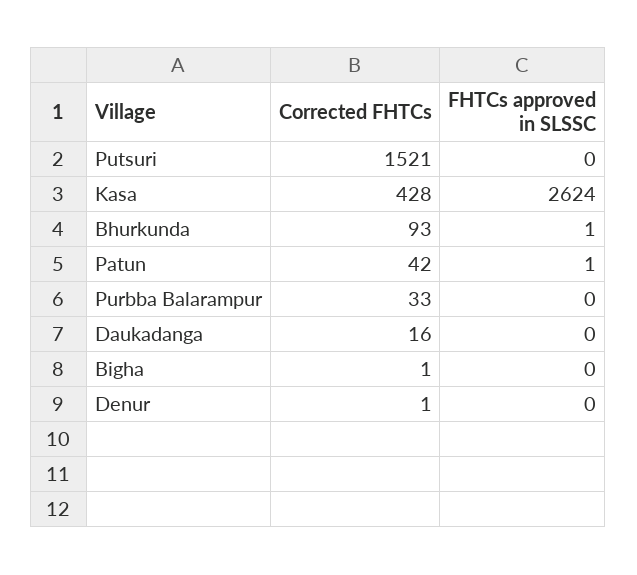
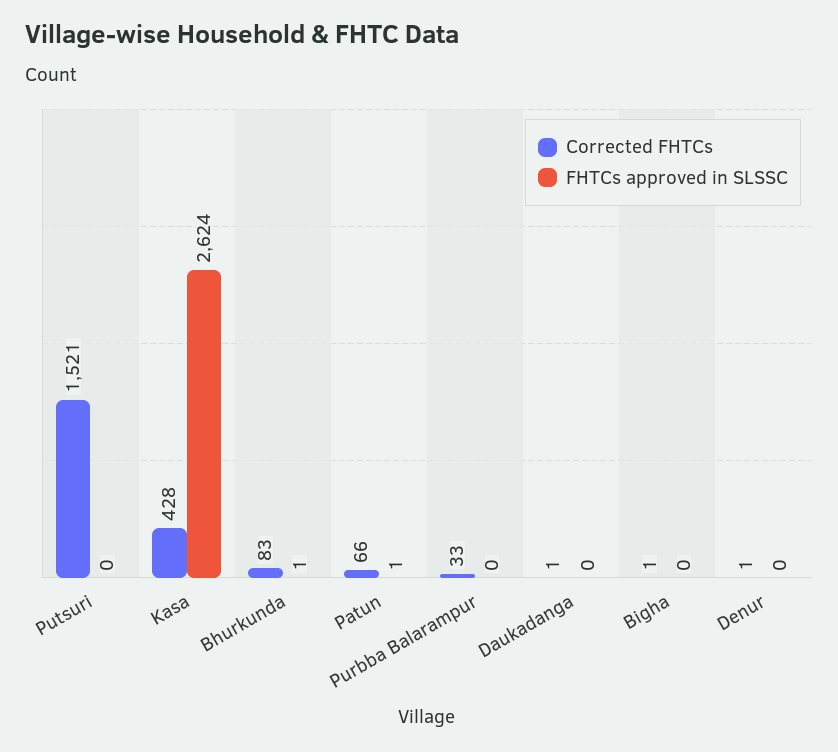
Corrected FHTCs, Bhurkunda: 93 -> 83
Corrected FHTCs, Patun: 42 -> 66
Corrected FHTCs, Daukadanga: 16 -> 1

